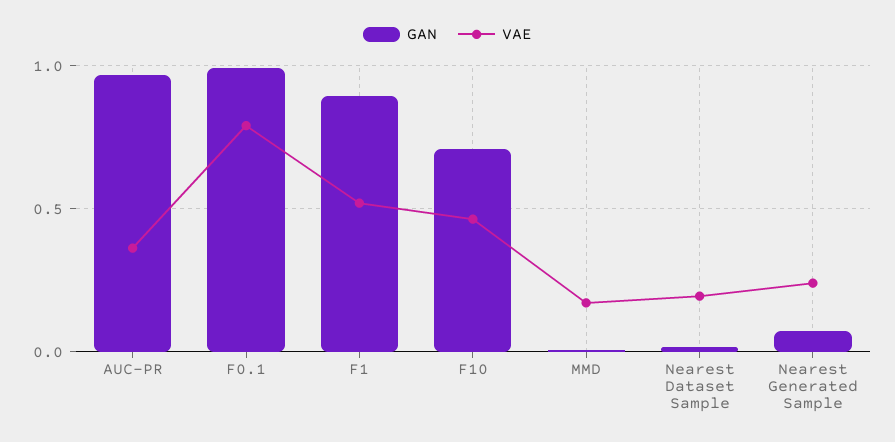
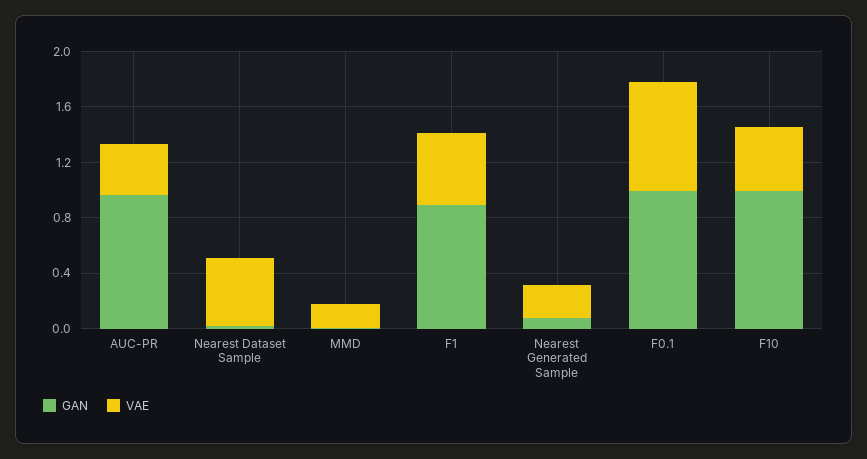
GAN, F10: 0.7 -> 1
VAE, Nearest Dataset Sample: 0.2 -> 0.5

